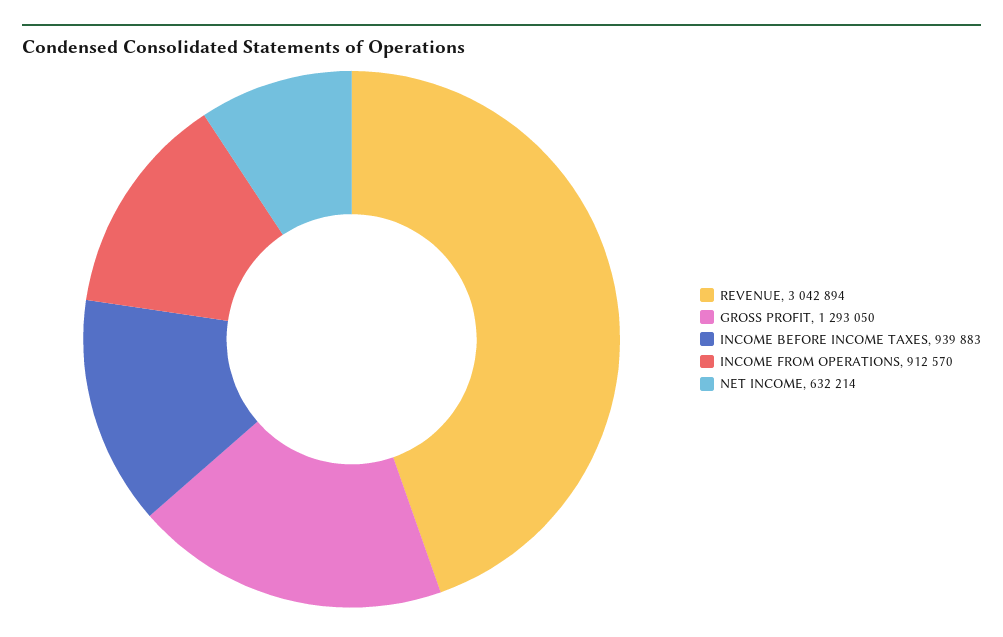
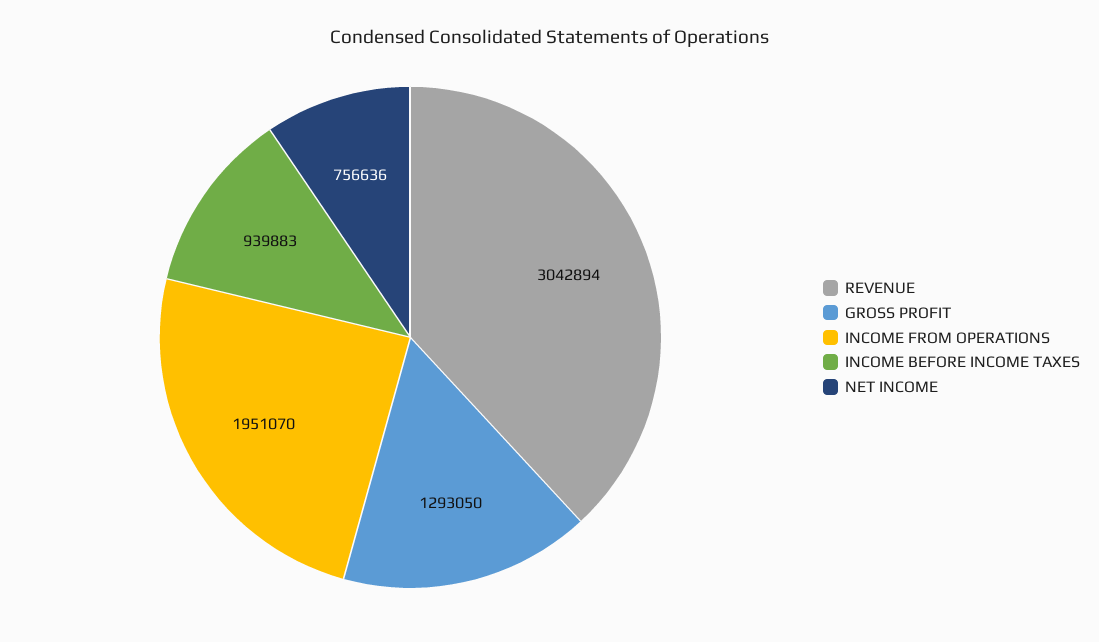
INCOME FROM OPERATIONS: 912570 -> 1951070
NET INCOME: 632214 -> 756636

